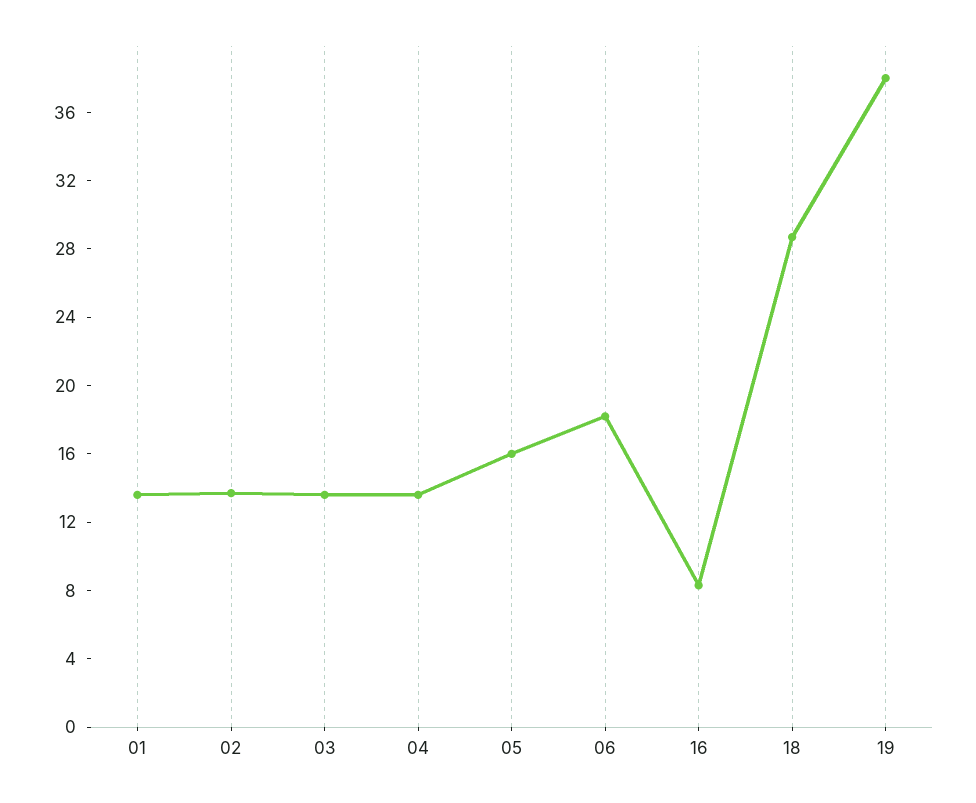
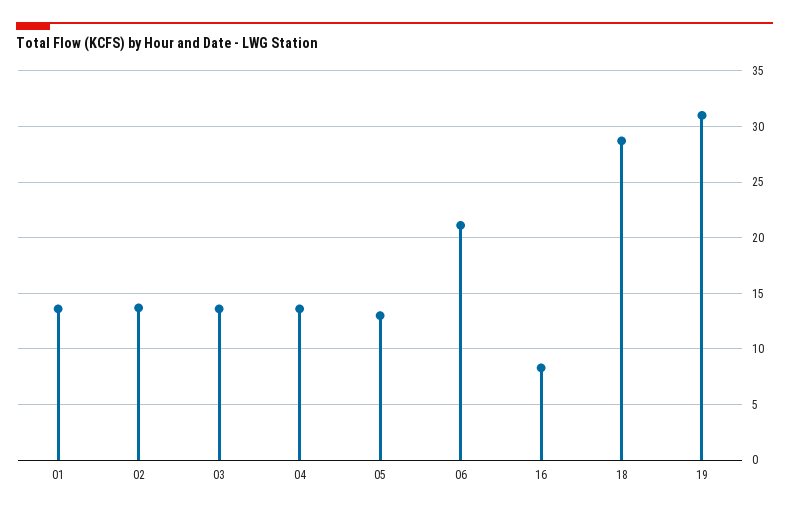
05: 16 -> 13
06: 18 -> 21
19: 38 -> 31

